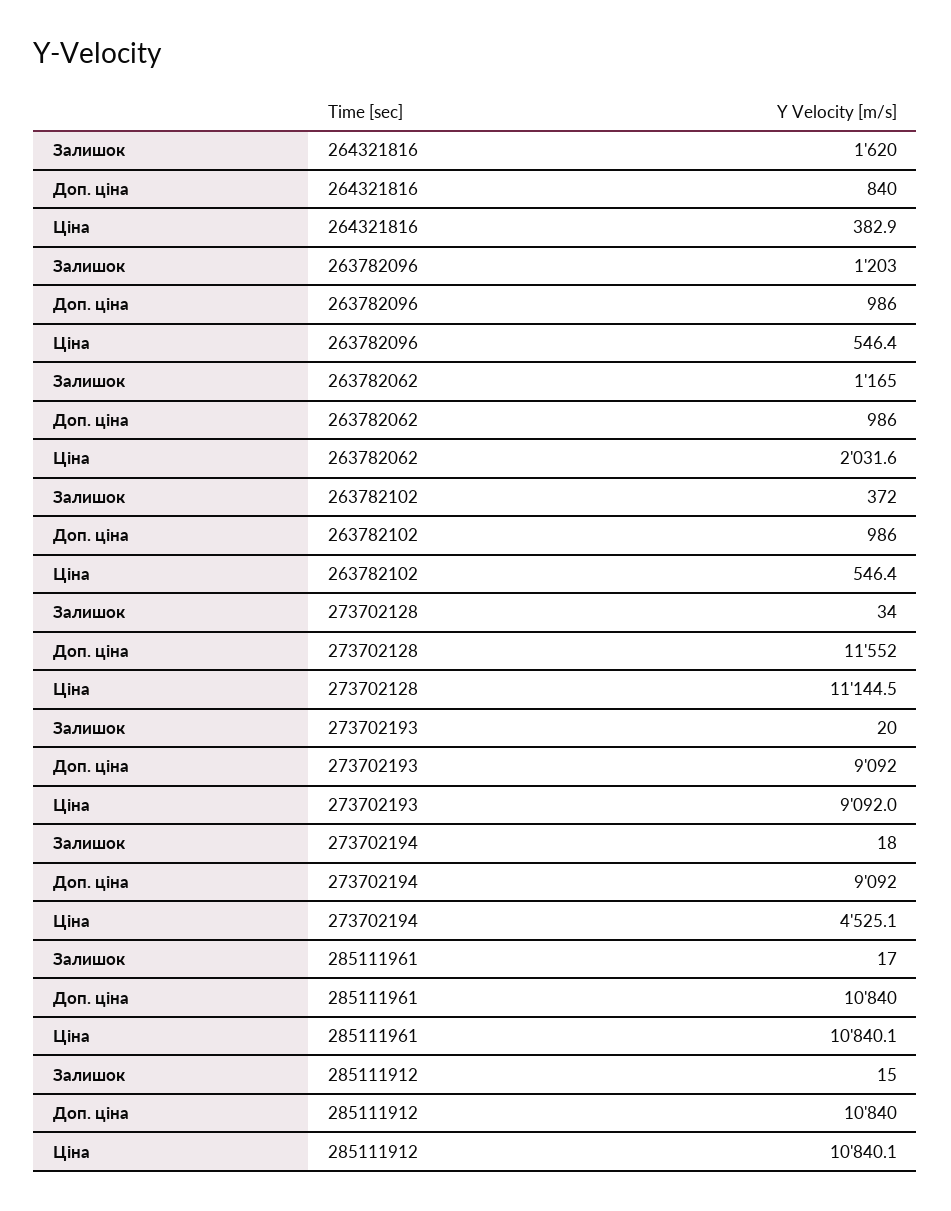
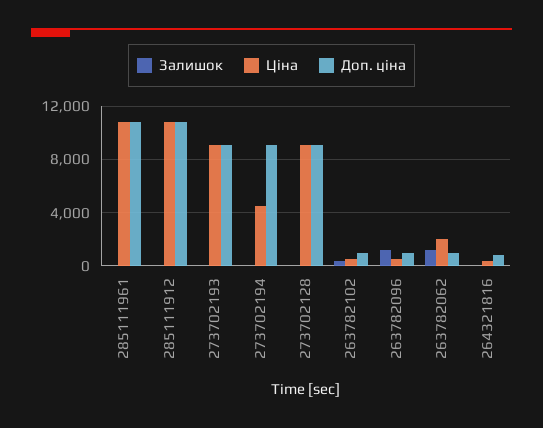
Залишок, 264321816: 1620 -> 0
Доп. ціна, 273702128: 11552 -> 9000
Ціна, 273702128: 11144.5 -> 9000

